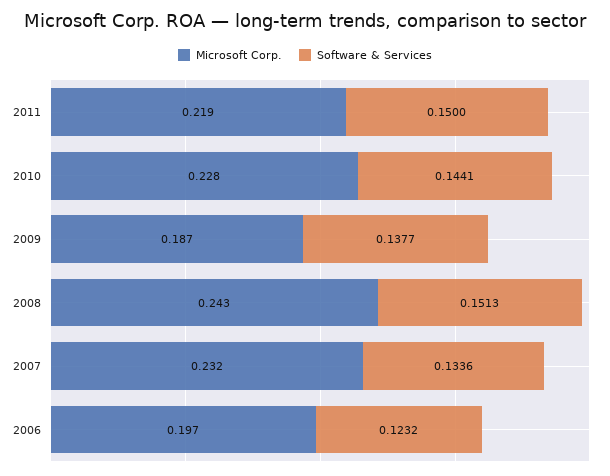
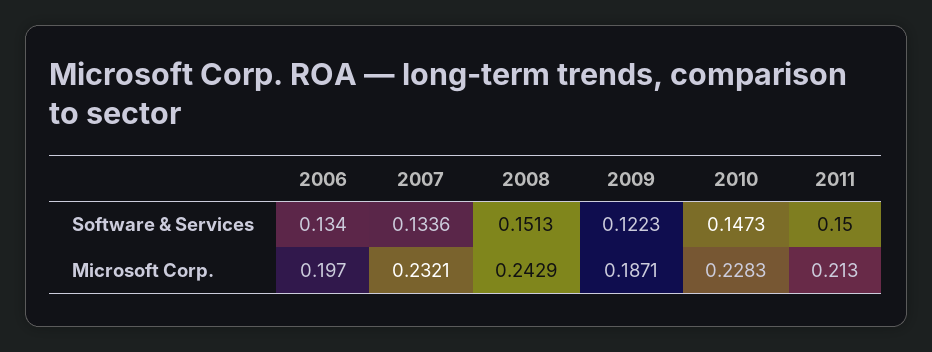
Microsoft Corp., 2011: 0.219 -> 0.213
Software & Services, 2010: 0.1441 -> 0.1473
Software & Services, 2009: 0.1377 -> 0.1223
Software & Services, 2006: 0.1232 -> 0.134

